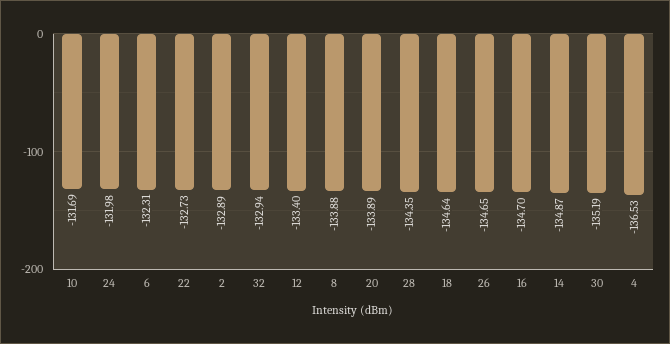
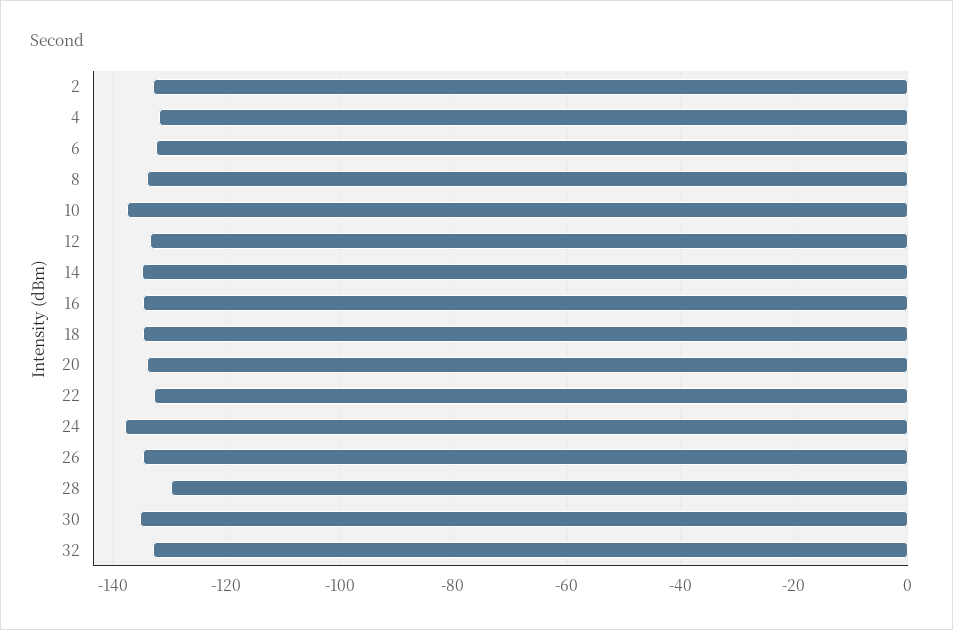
10: -131.69 -> -138
24: -131.98 -> -138
28: -134.35 -> -130
4: -136.53 -> -132

